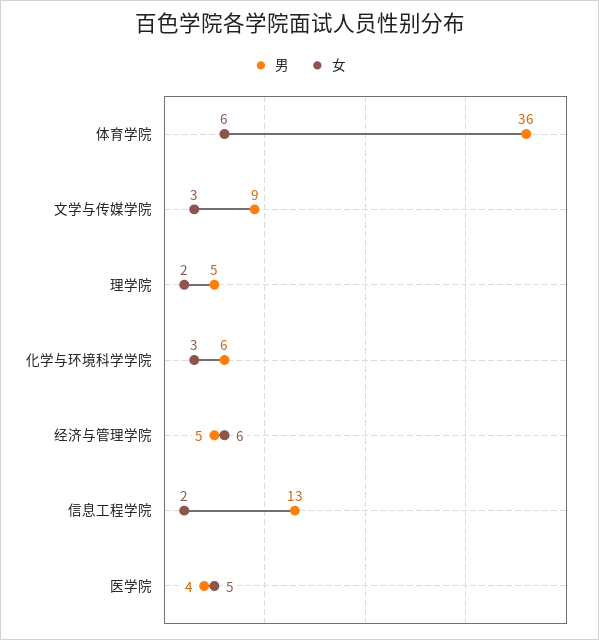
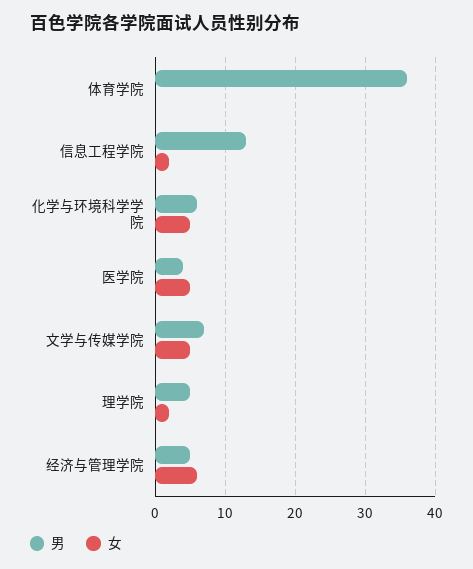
女, 体育学院: 6 -> 0
男, 文学与传媒学院: 9 -> 7
女, 文学与传媒学院: 3 -> 5
女, 化学与环境科学学院: 3 -> 5

